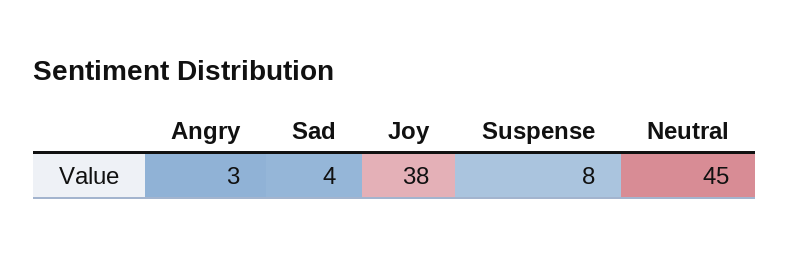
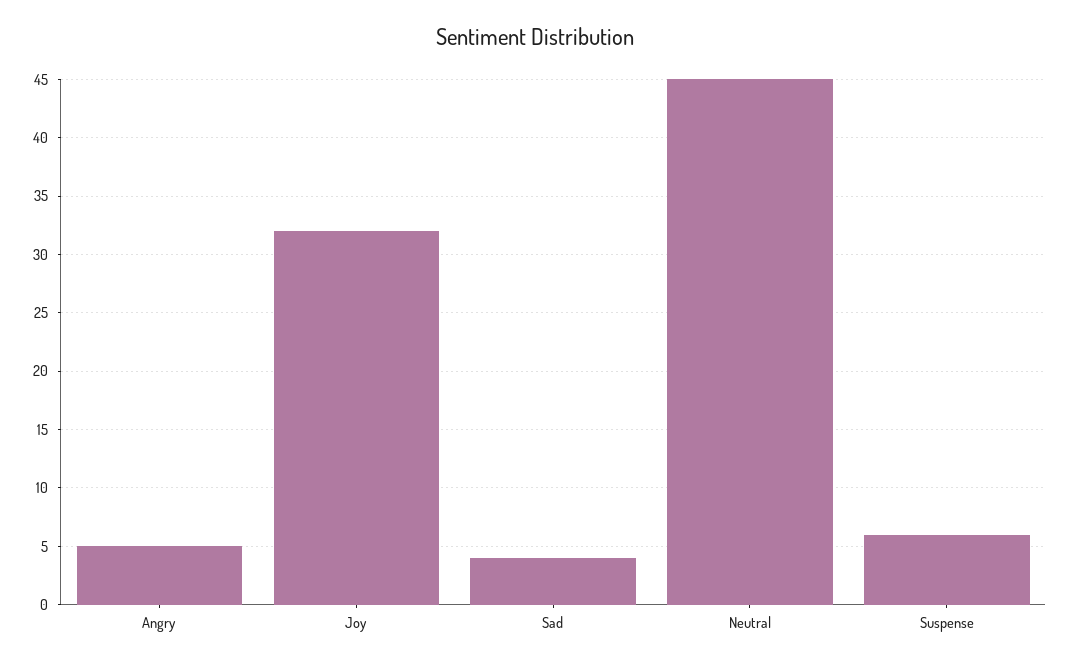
Angry: 3 -> 5
Joy: 38 -> 32
Suspense: 8 -> 6

